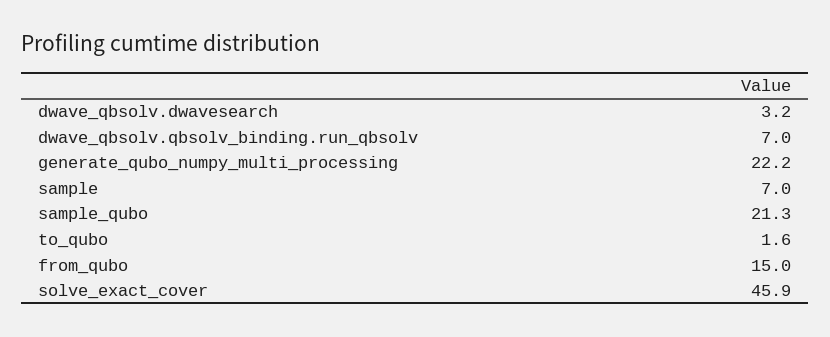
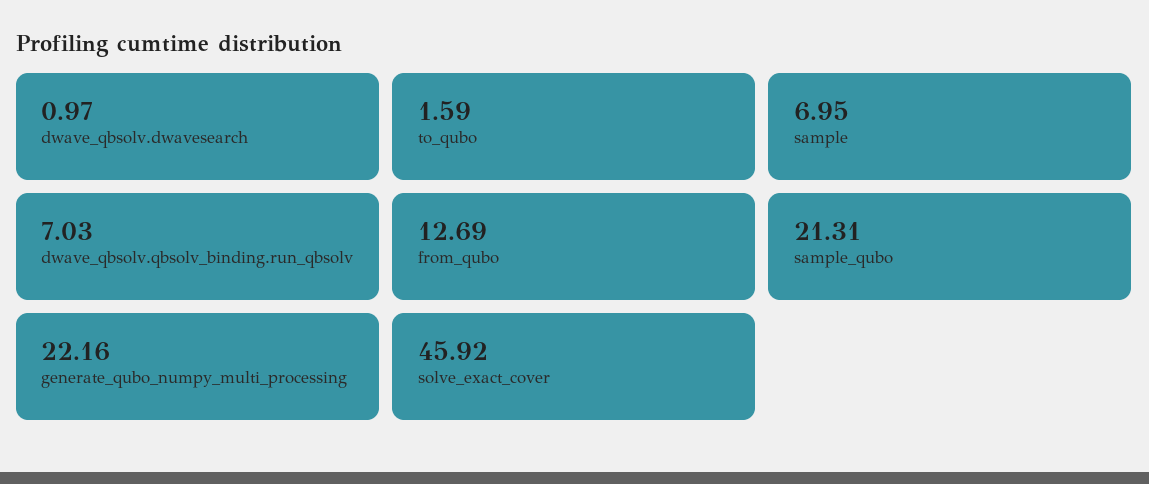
dwave_qbsolv.dwavesearch: 3.2 -> 0.97
from_qubo: 15 -> 12.69

